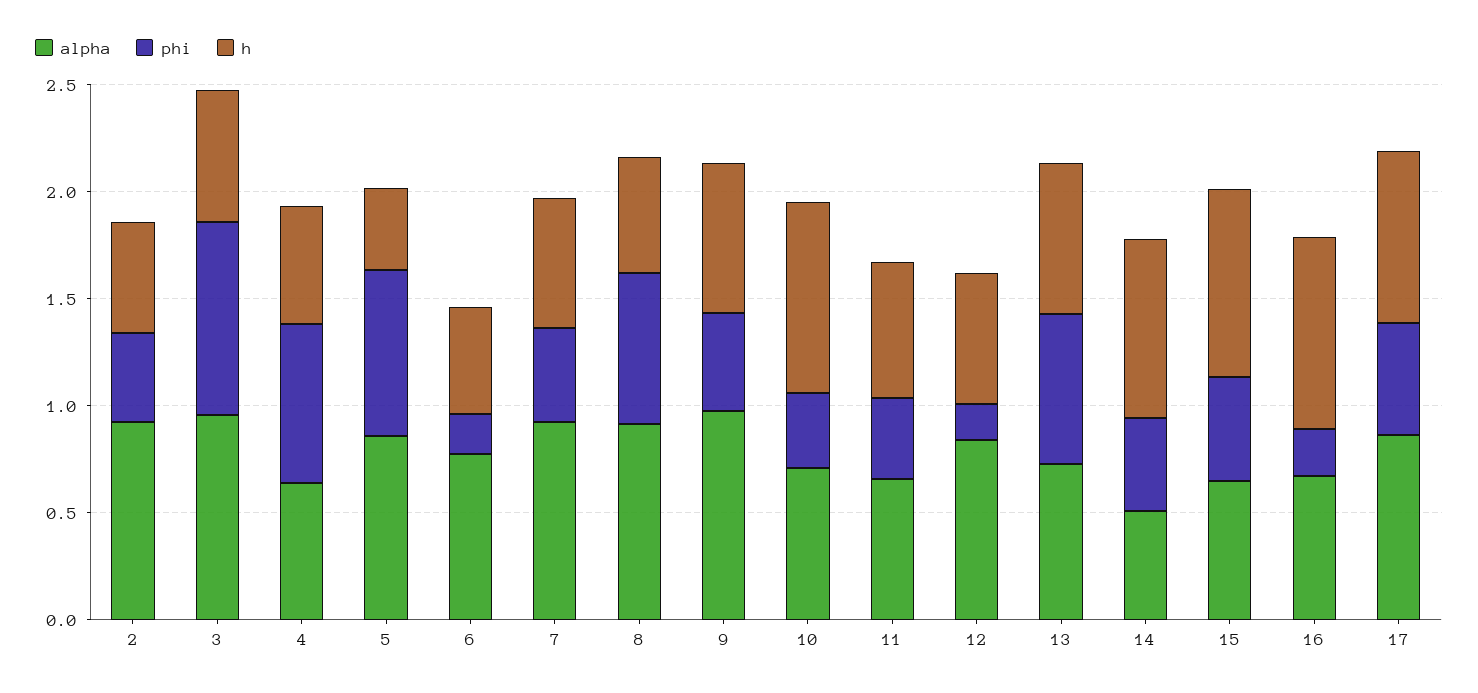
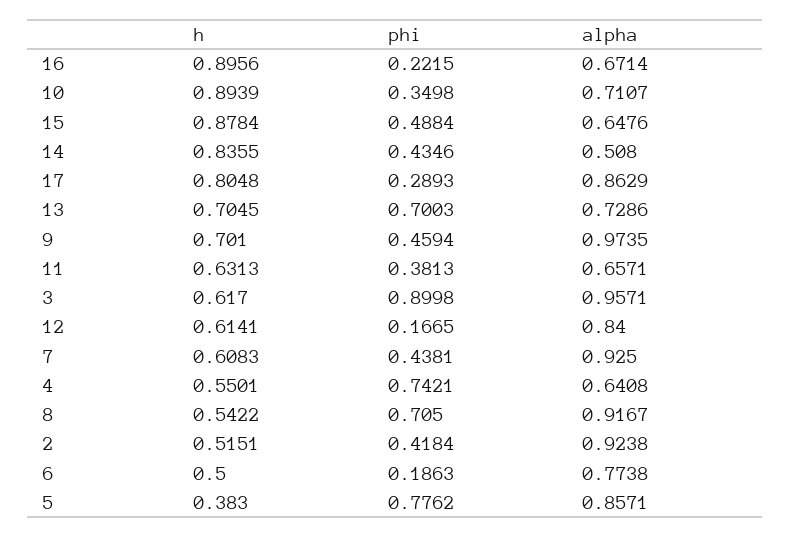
phi, 17: 0.5 -> 0.2893

